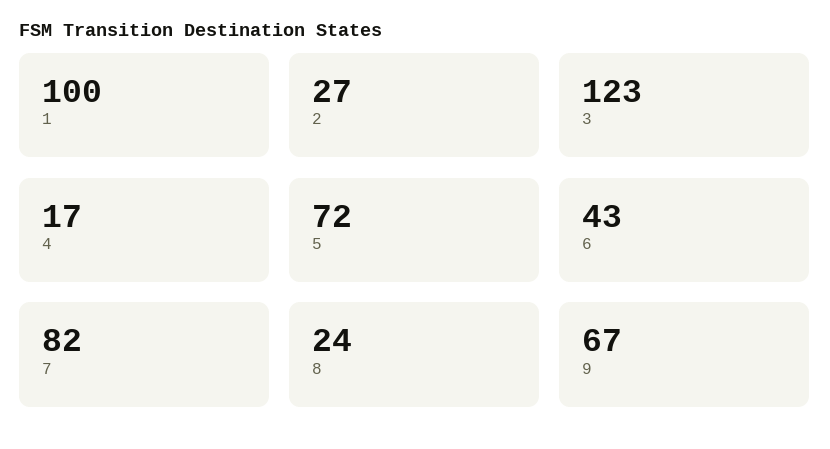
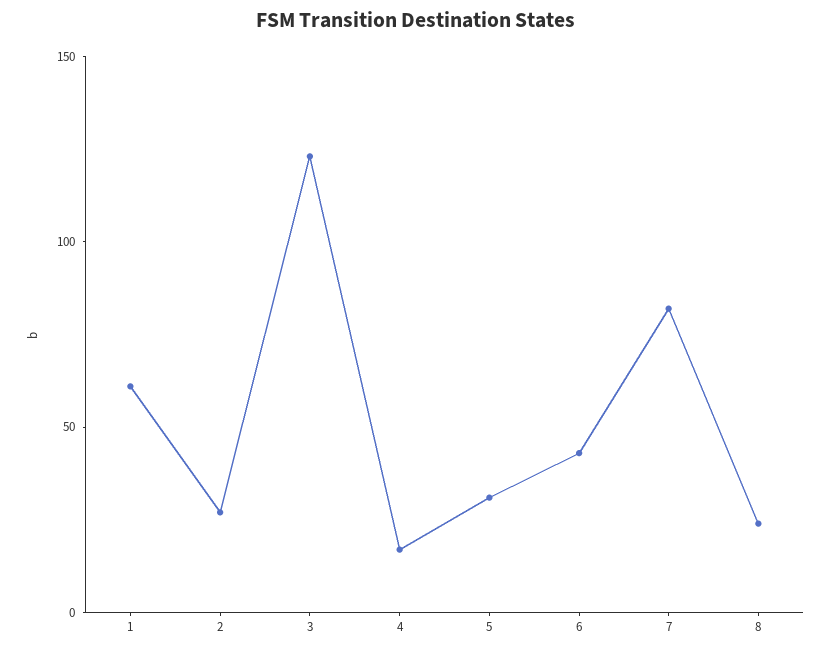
1: 100 -> 60
5: 72 -> 30
9: 67 -> none

